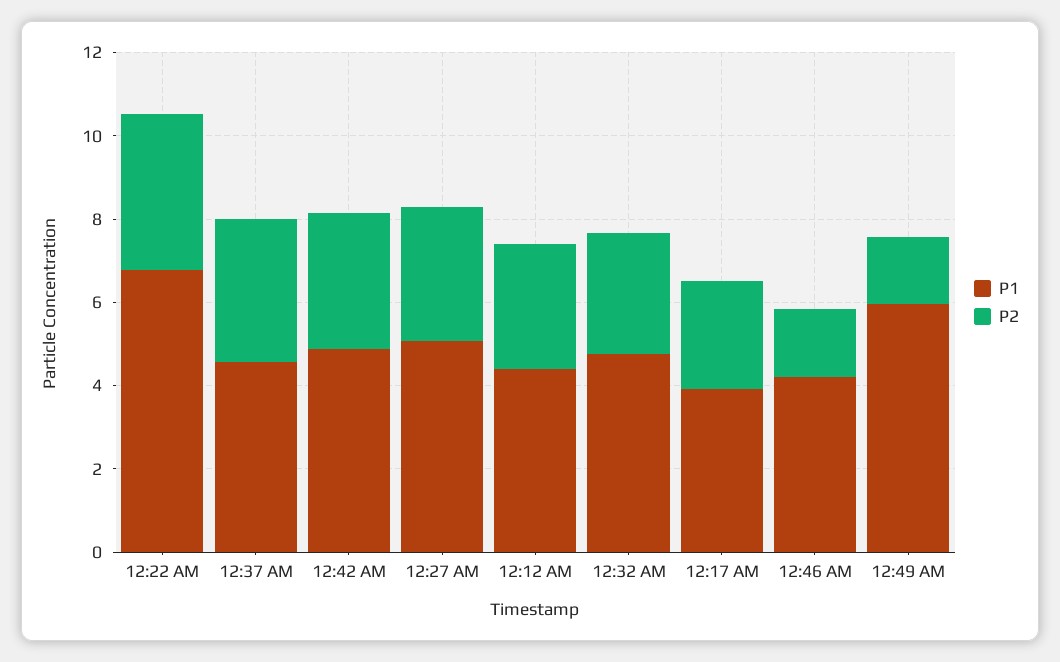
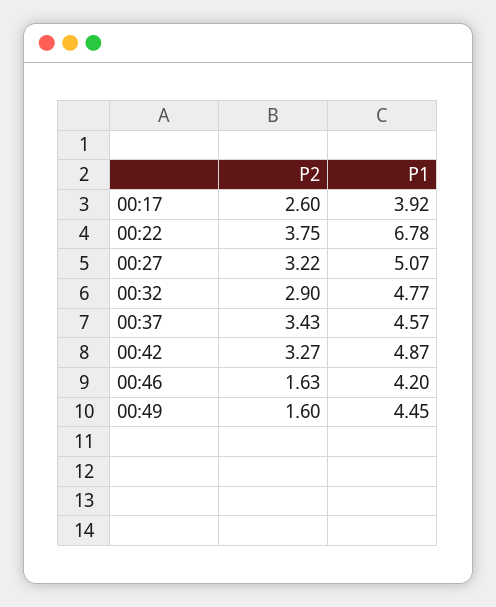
P1, 12:12 AM: 4.5 -> none
P2, 12:12 AM: 3 -> none
P1, 12:49 AM: 6 -> 4.45

